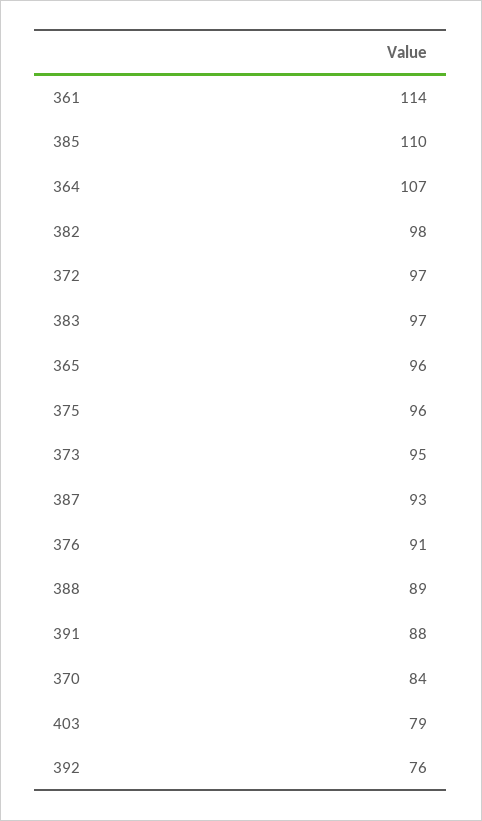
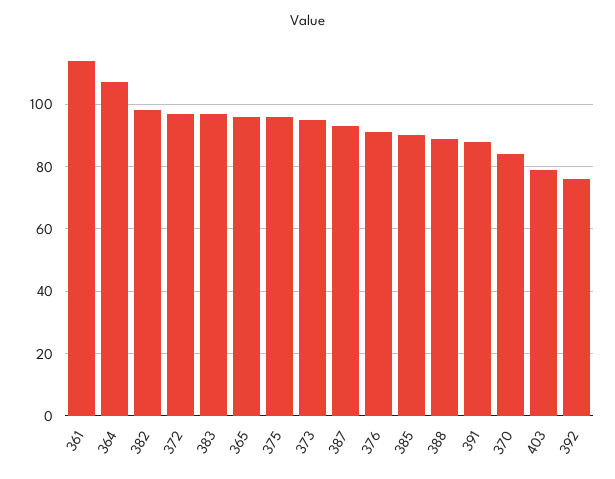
385: 110 -> 90

